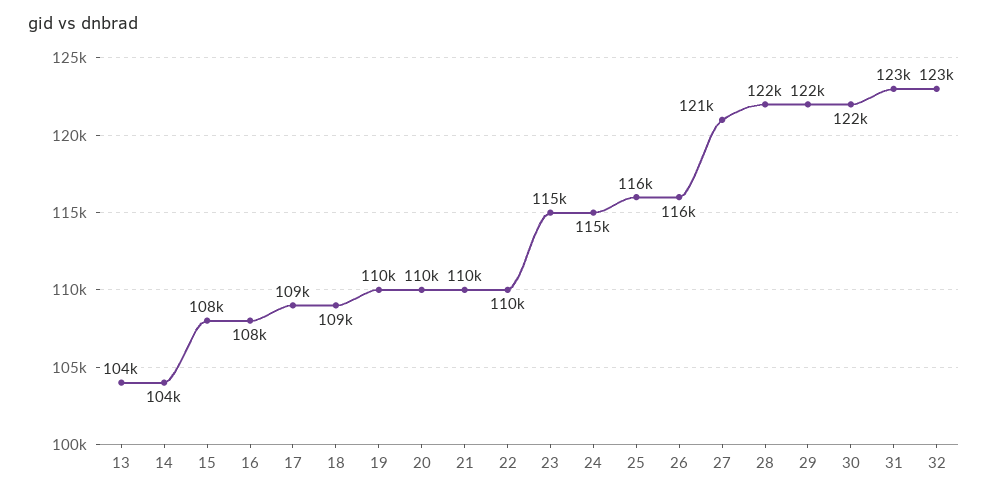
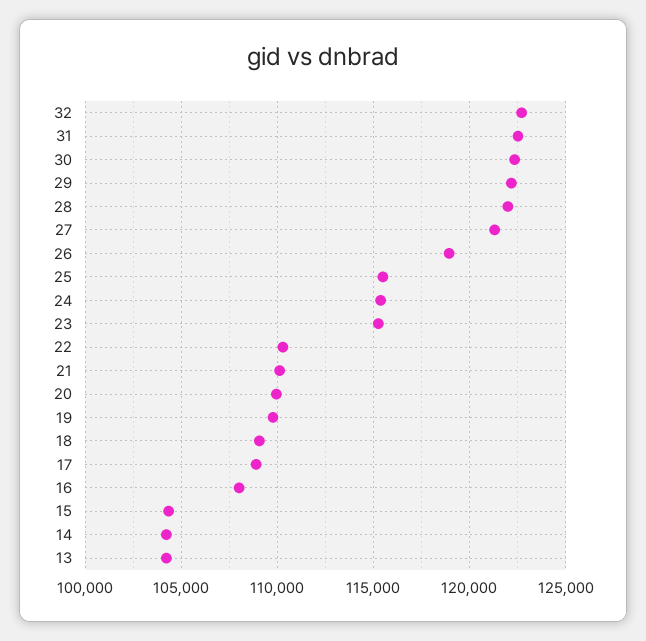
15: 108000 -> 104500
26: 116000 -> 119000

